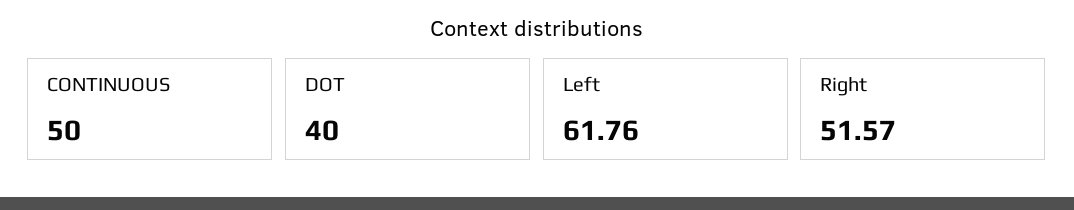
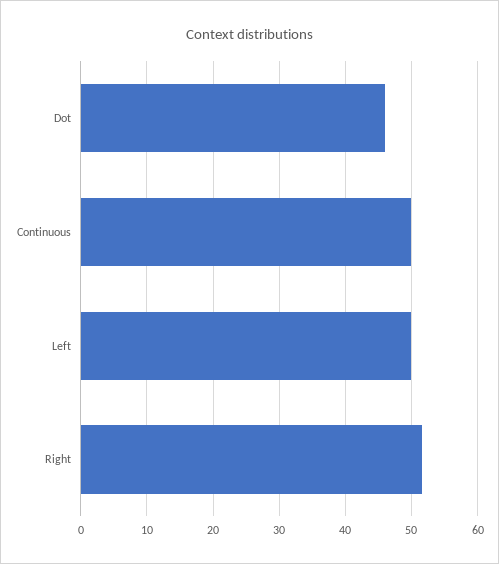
DOT: 40 -> 46
Left: 61.76 -> 50

